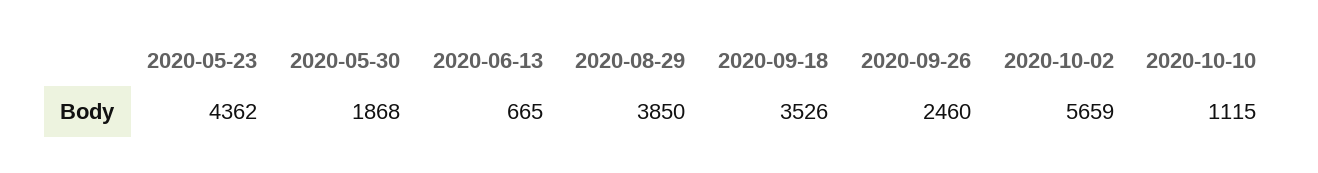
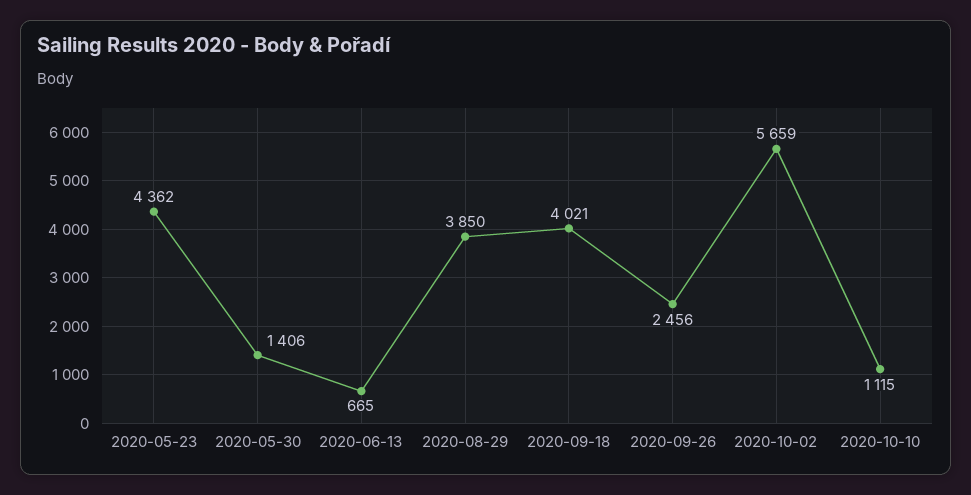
2020-05-30: 1868 -> 1406
2020-09-18: 3526 -> 4021
2020-09-26: 2460 -> 2456

